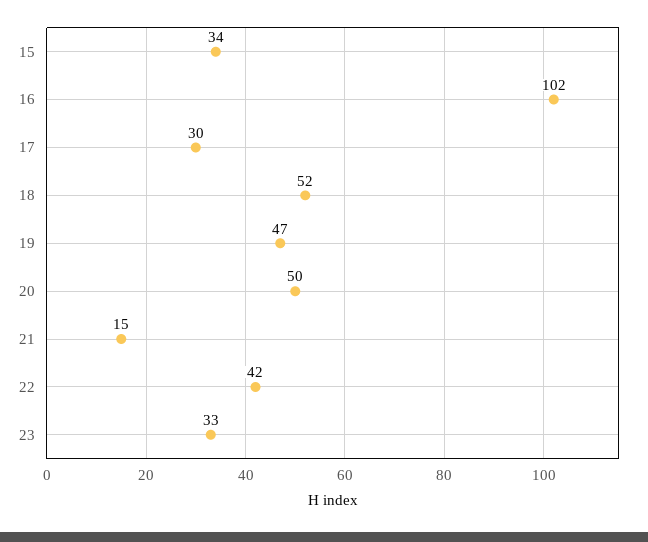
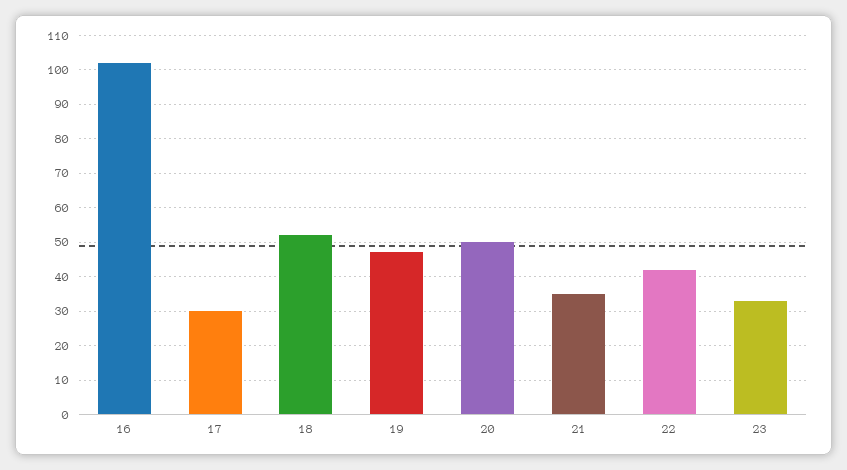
15: 34 -> none
21: 15 -> 35

